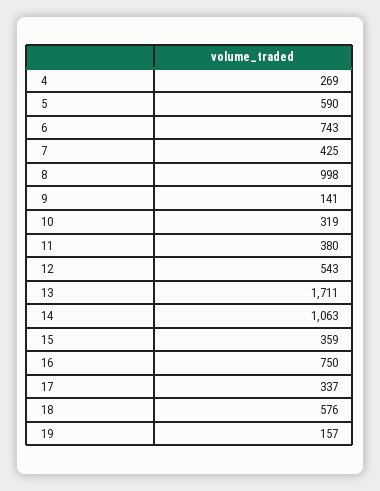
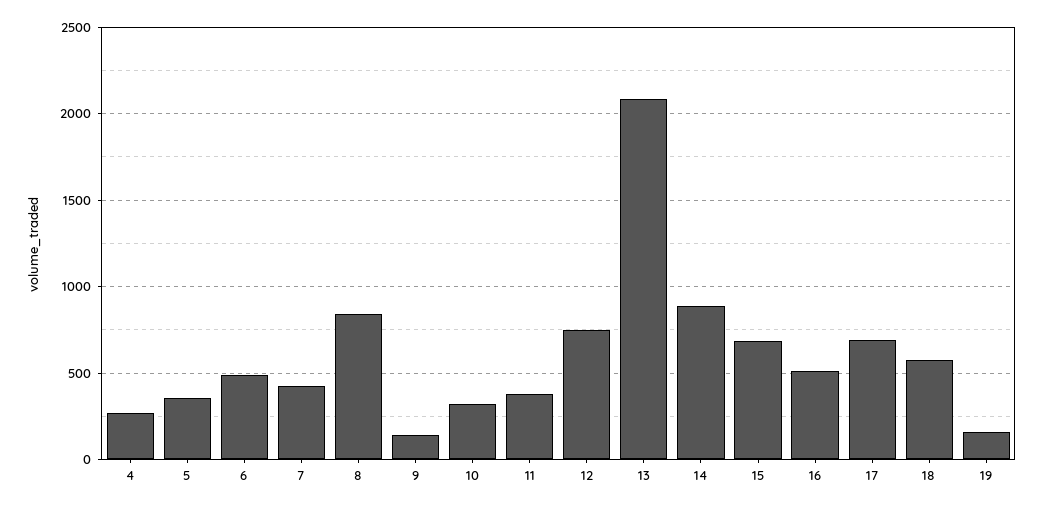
5: 590 -> 350
6: 743 -> 500
8: 998 -> 850
12: 543 -> 750
13: 1711 -> 2100
14: 1063 -> 900
15: 359 -> 700
16: 750 -> 500
17: 337 -> 700

